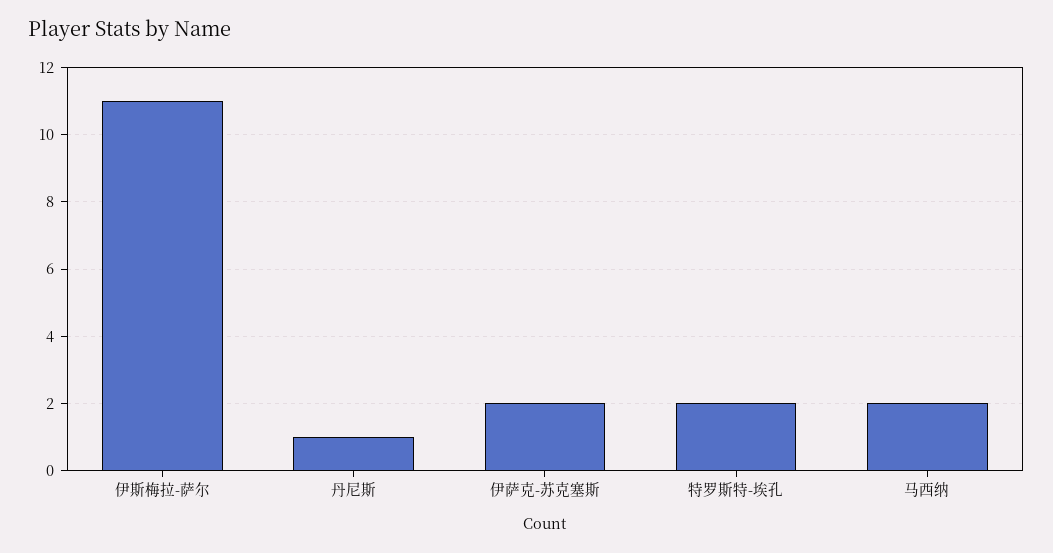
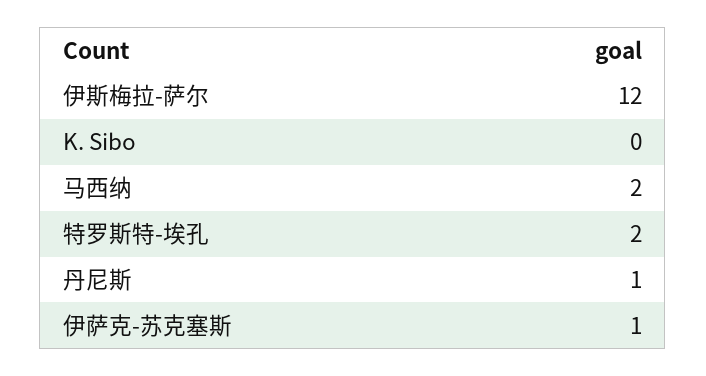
伊斯梅拉-萨尔: 11 -> 12
伊萨克-苏克塞斯: 2 -> 1
K. Sibo: none -> 0

